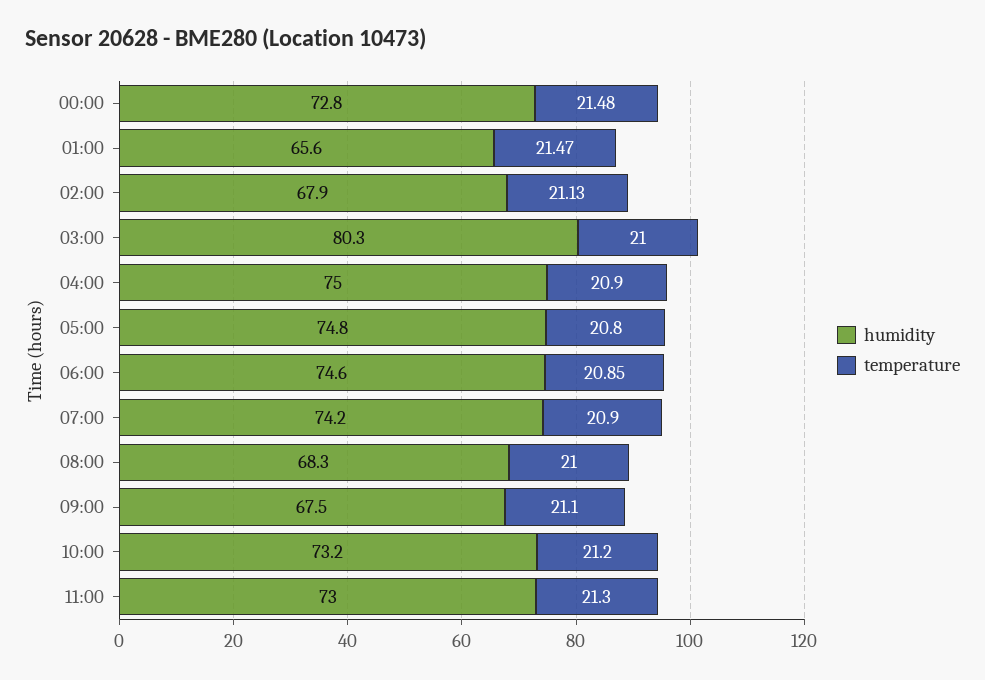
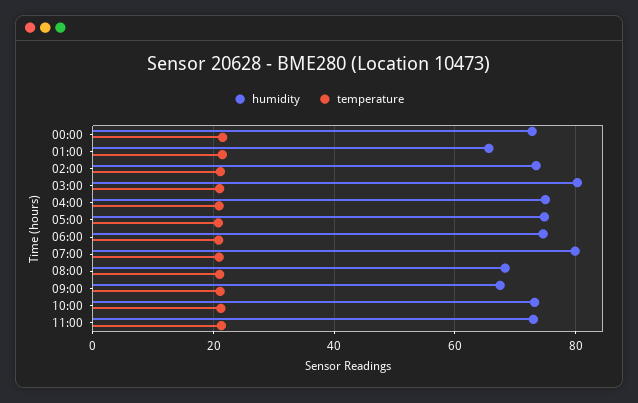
humidity, 02:00: 67.9 -> 74
humidity, 07:00: 74.2 -> 80

